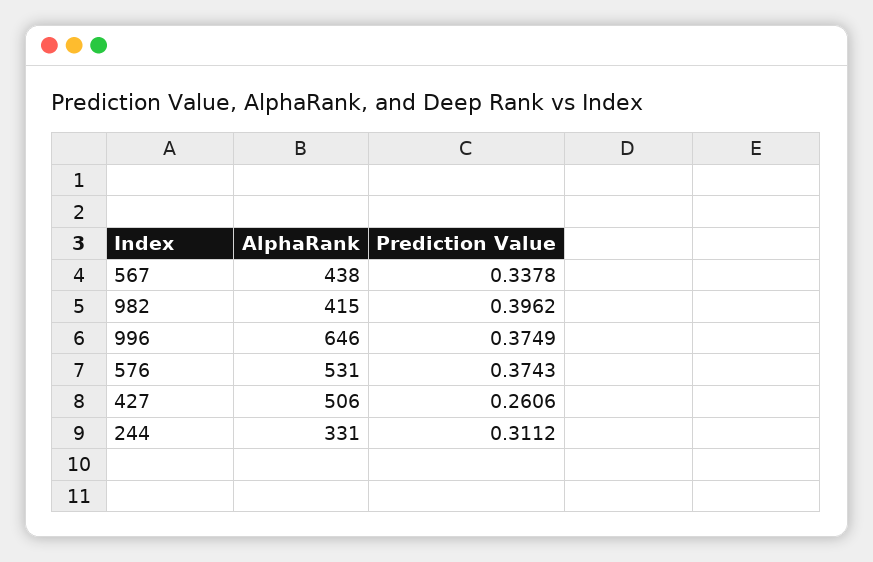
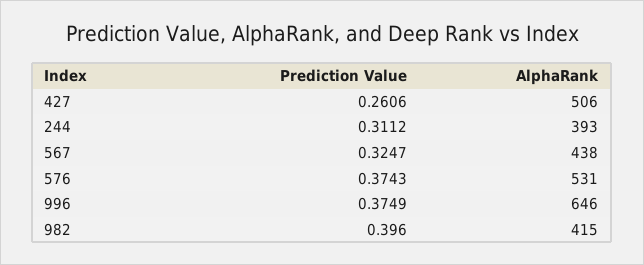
Prediction Value, 567: 0.3378 -> 0.3247
Prediction Value, 982: 0.3962 -> 0.396
AlphaRank, 244: 331 -> 393

